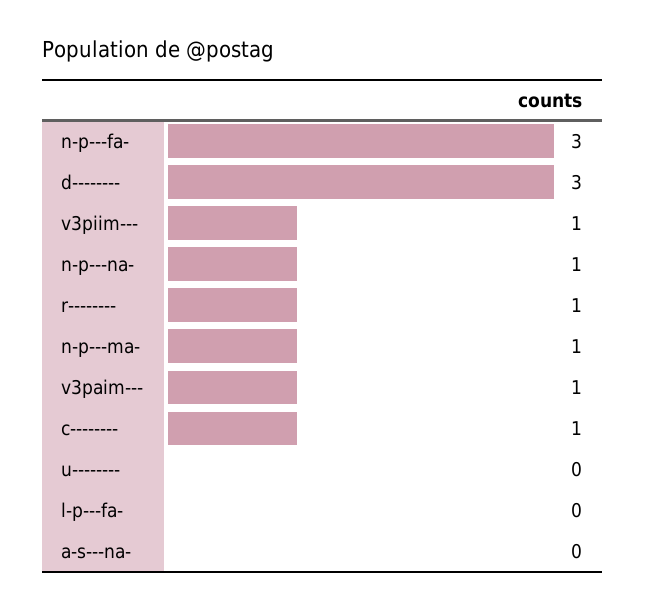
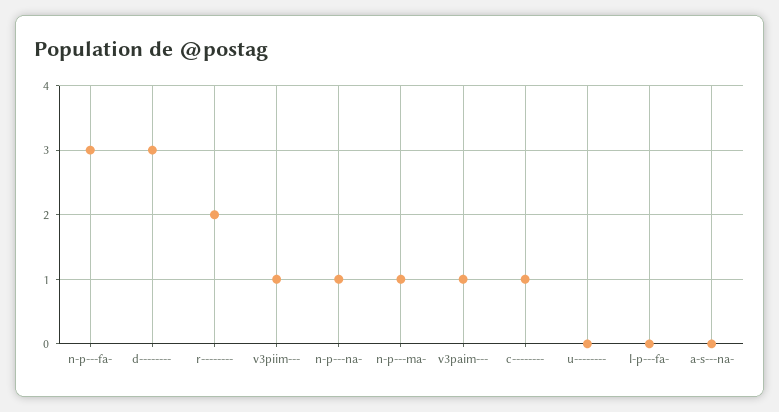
r--------: 1 -> 2

